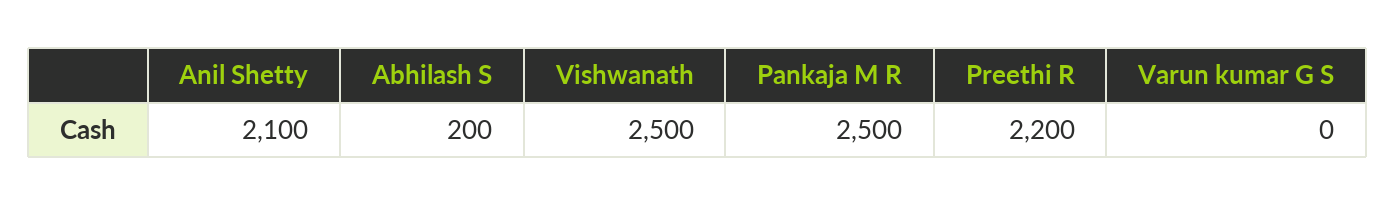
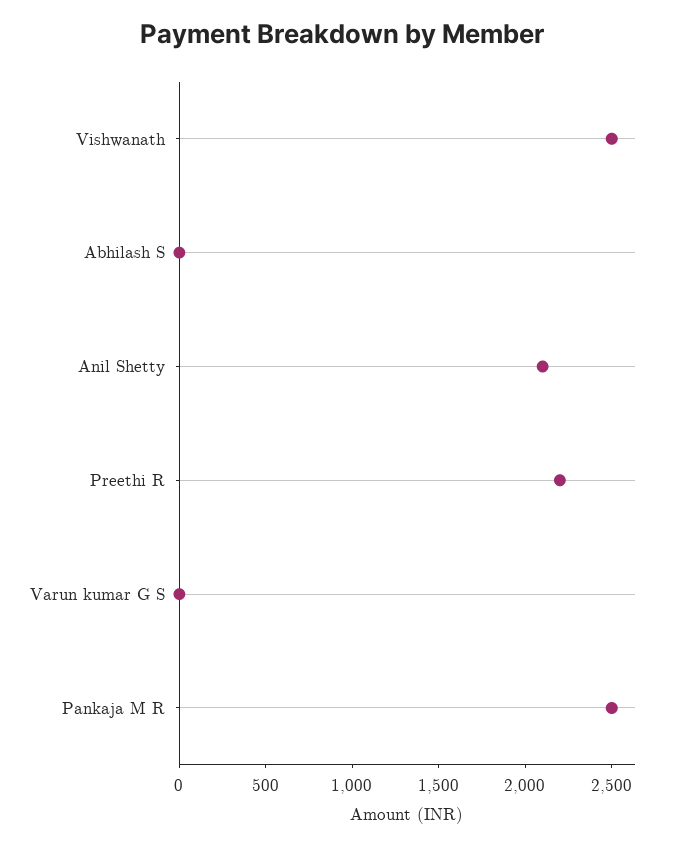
Abhilash S: 200 -> 0

